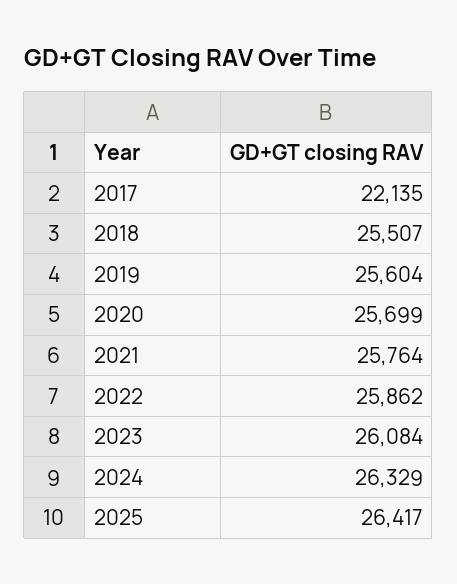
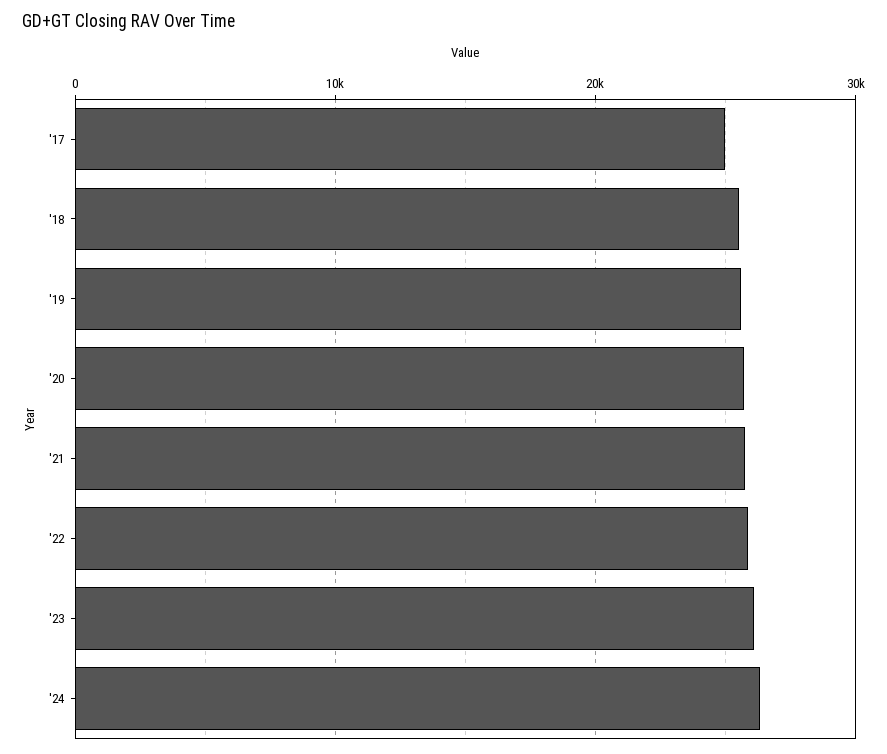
2017: 22135 -> 25000
2025: 26417 -> none

